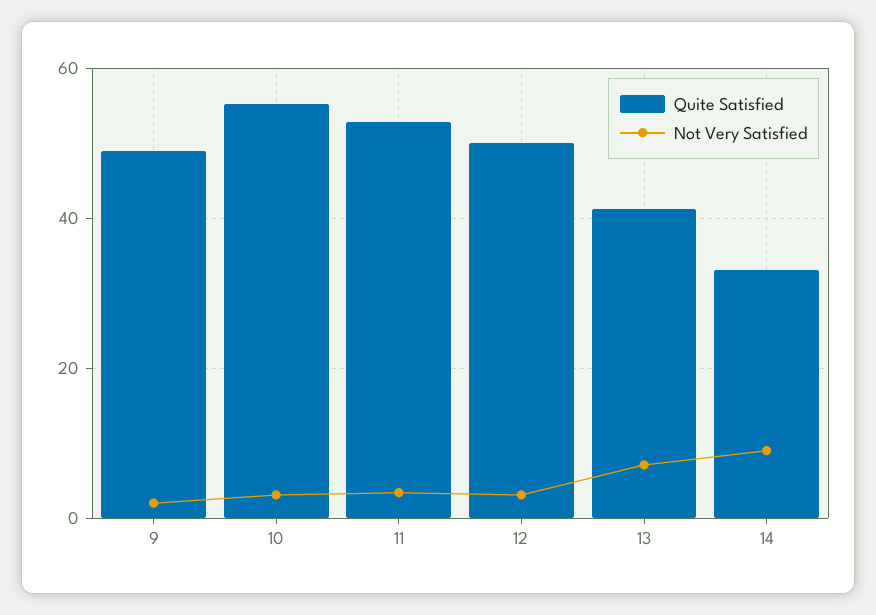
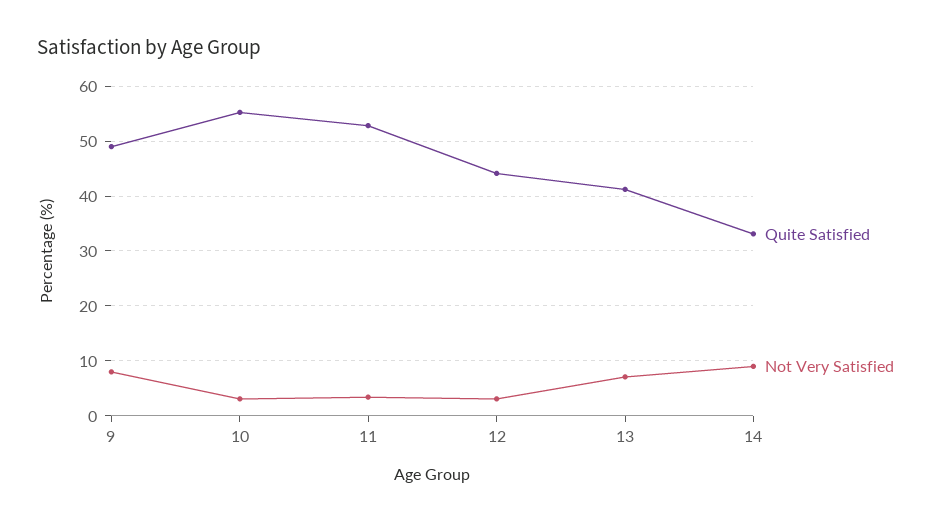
Not Very Satisfied, 9: 2 -> 8
Quite Satisfied, 12: 50 -> 44

